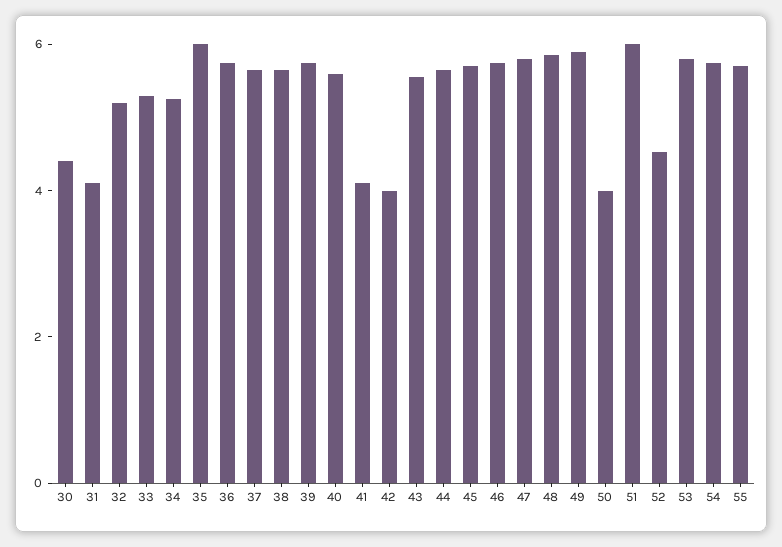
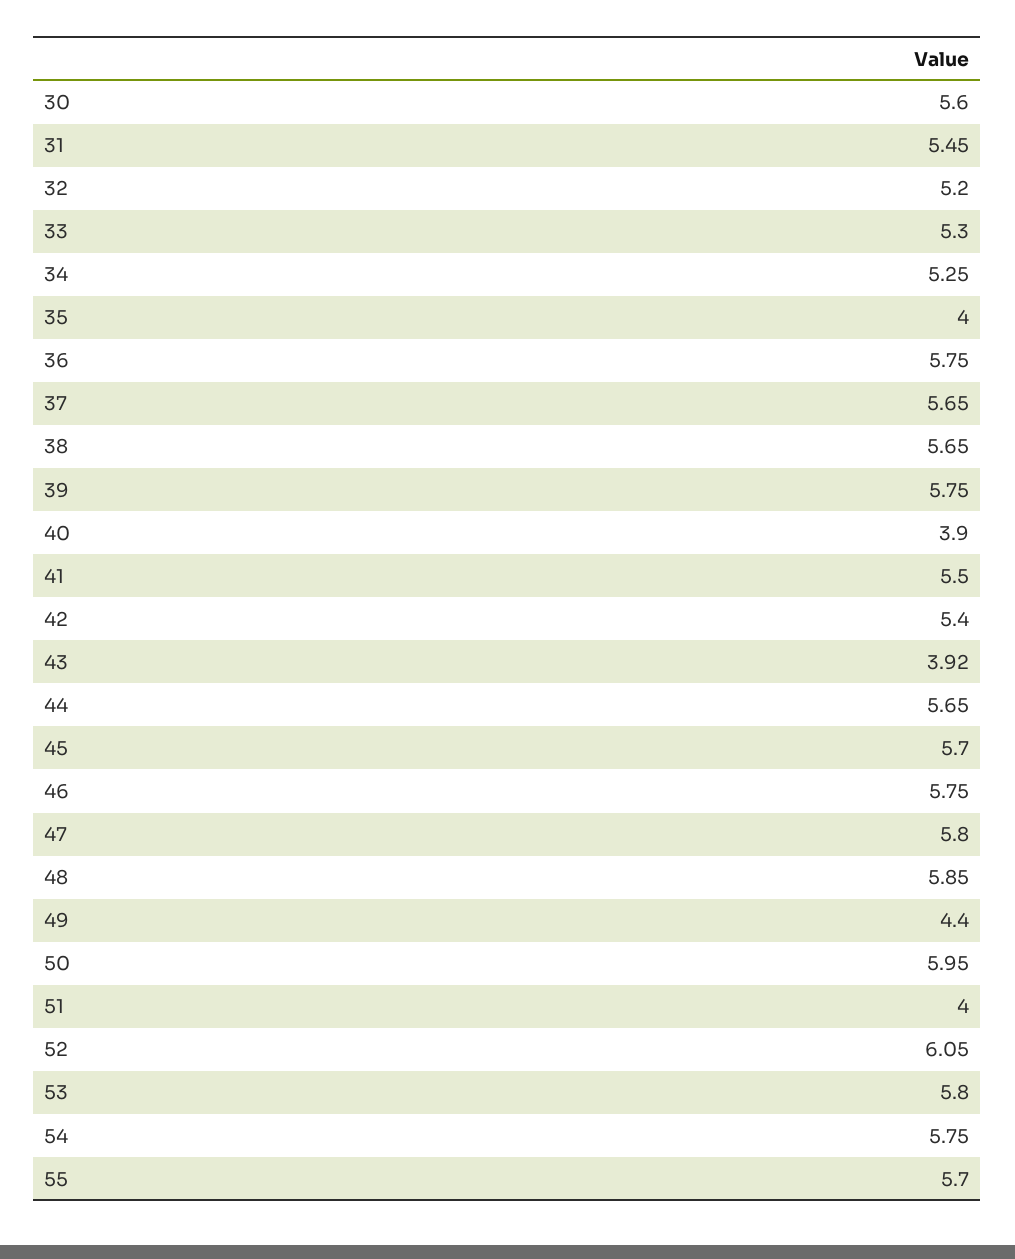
30: 4.5 -> 5.6
31: 4 -> 5.45
35: 6 -> 4
40: 5.5 -> 3.9
41: 4 -> 5.5
42: 4 -> 5.4
43: 5.5 -> 3.92
49: 6 -> 4.4
50: 4 -> 5.95
51: 6 -> 4
52: 4.5 -> 6.05

